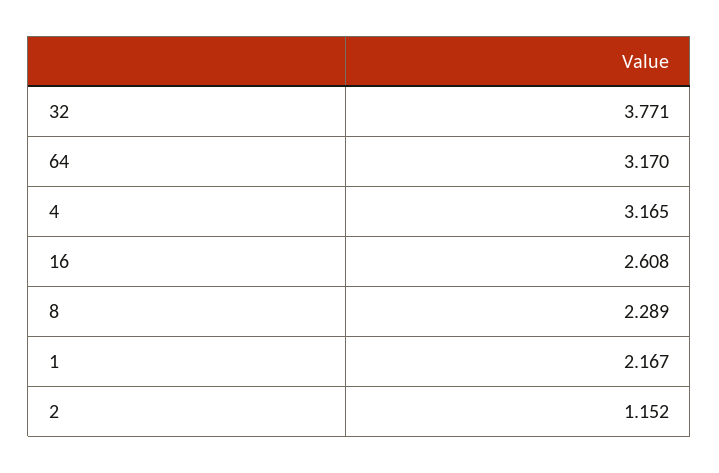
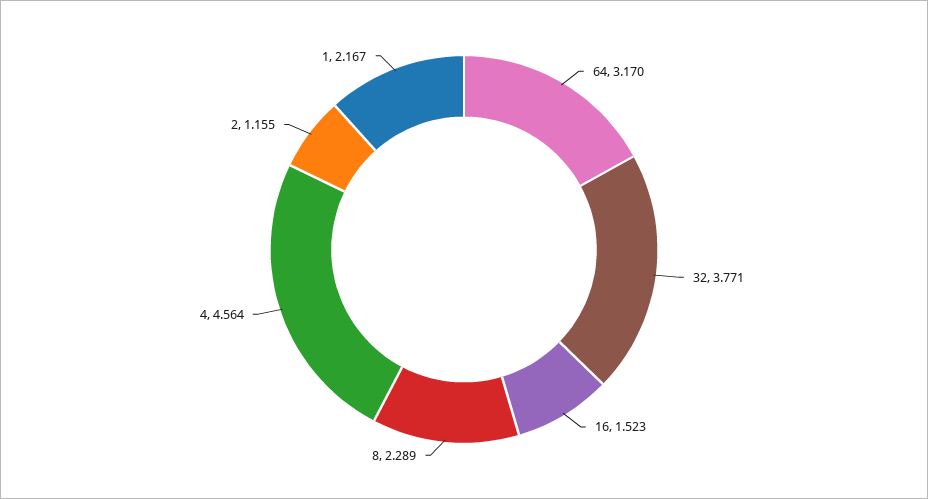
4: 3.165 -> 4.564
16: 2.608 -> 1.523
2: 1.152 -> 1.155

